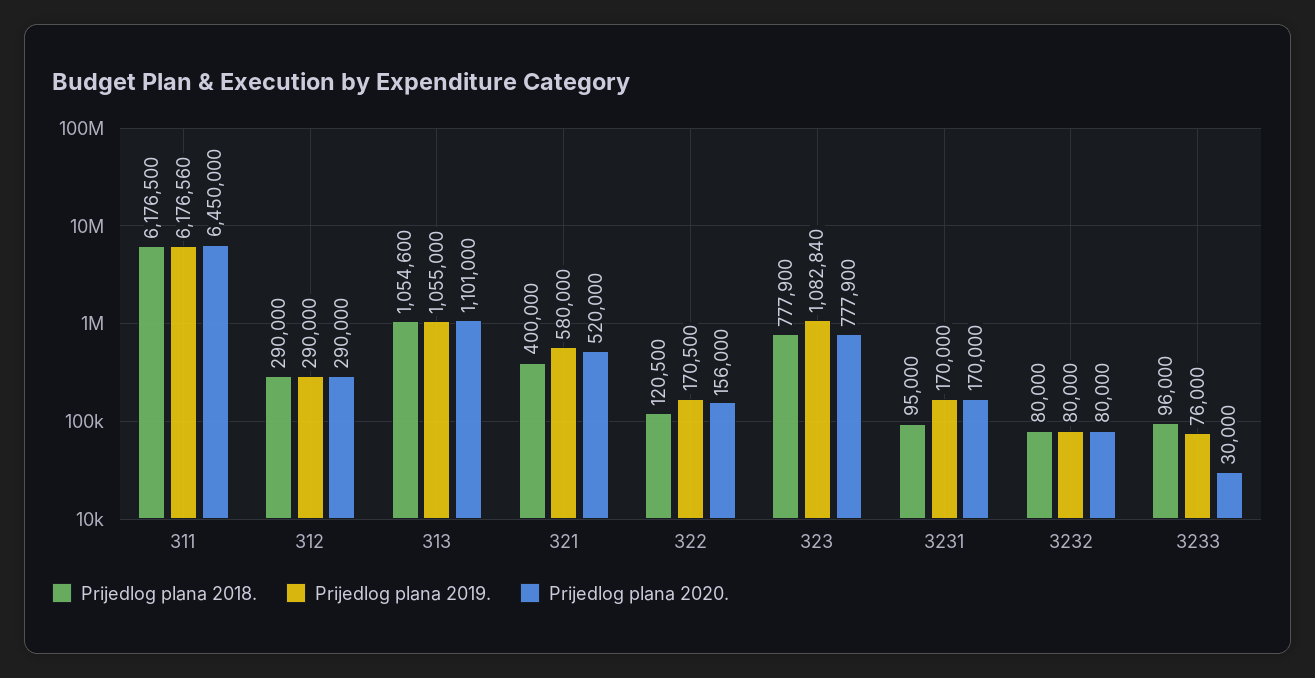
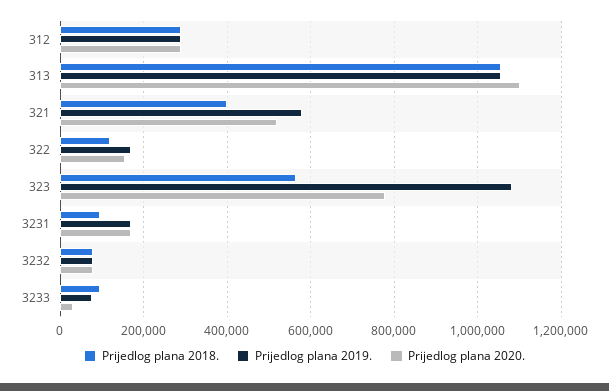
Prijedlog plana 2018., 311: 6176500 -> none
Prijedlog plana 2019., 311: 6176560 -> none
Prijedlog plana 2020., 311: 6450000 -> none
Prijedlog plana 2018., 323: 777900 -> 560000

